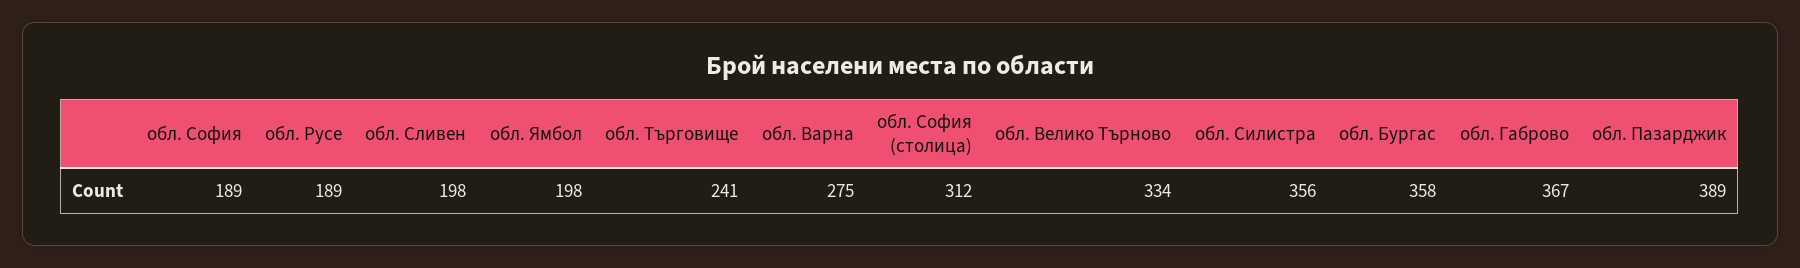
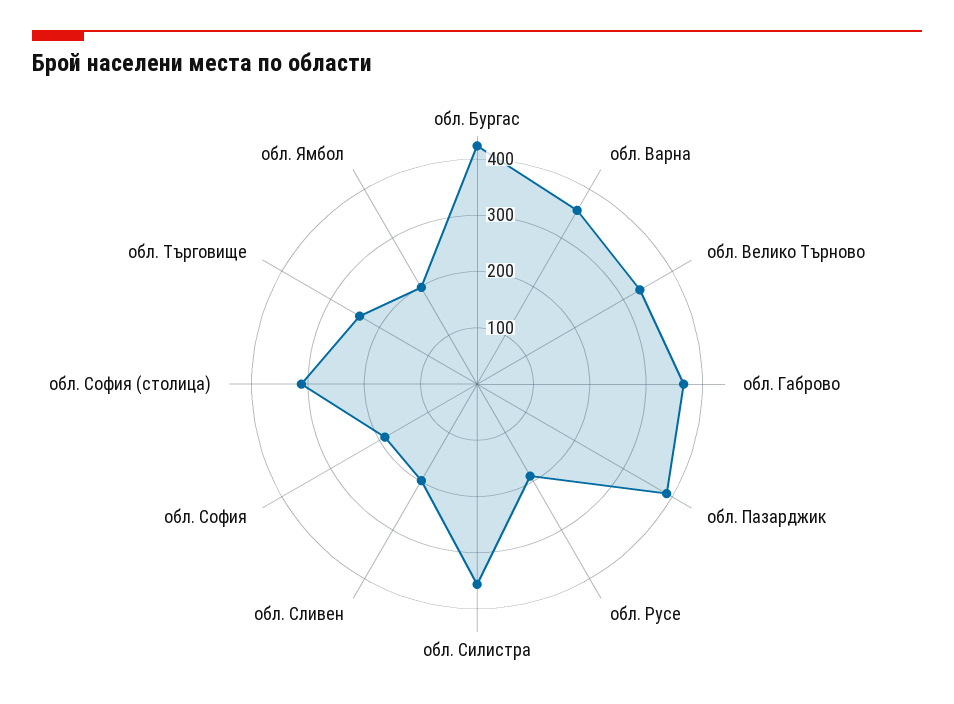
обл. Варна: 275 -> 360
обл. Бургас: 358 -> 420

